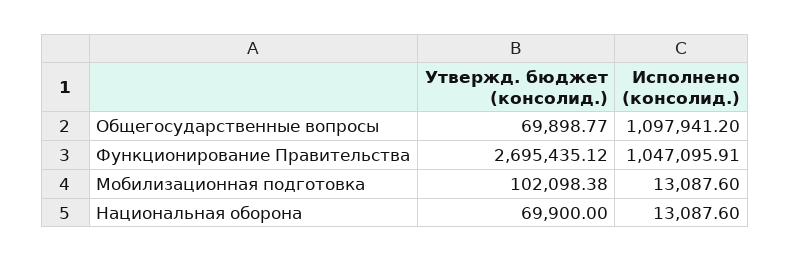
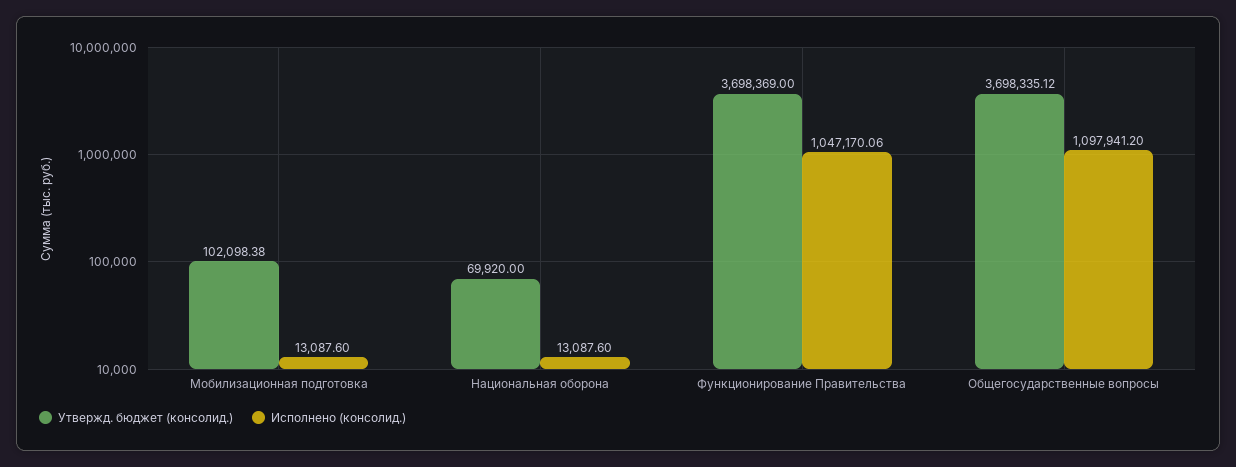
Утвержд. бюджет (консолид.), Общегосударственные вопросы: 69898.77 -> 3698335.12
Утвержд. бюджет (консолид.), Функционирование Правительства: 2695435.12 -> 3698369
Исполнено (консолид.), Функционирование Правительства: 1047095.91 -> 1047170.06
Утвержд. бюджет (консолид.), Национальная оборона: 69900 -> 69920

